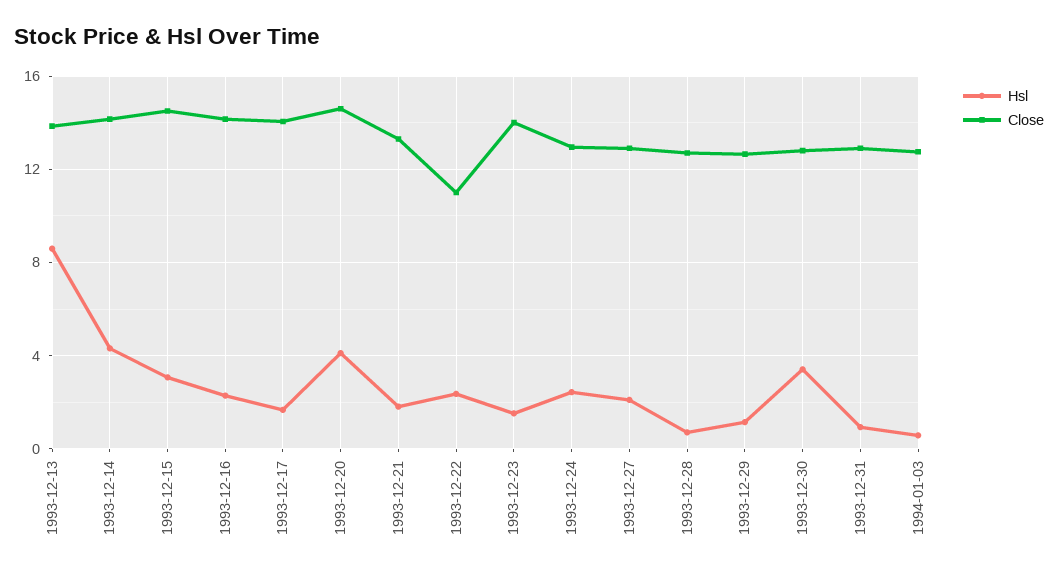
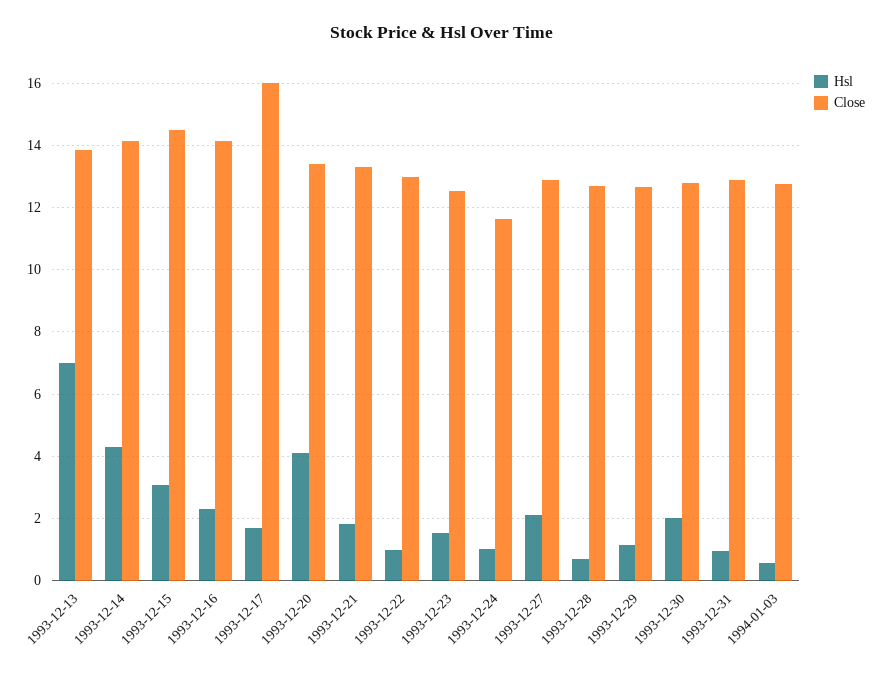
Hsl, 1993-12-13: 8.5 -> 7
Close, 1993-12-17: 14 -> 16
Close, 1993-12-20: 14.5 -> 13.4
Hsl, 1993-12-22: 2.5 -> 1
Close, 1993-12-22: 11 -> 13
Close, 1993-12-23: 14 -> 12.6
Hsl, 1993-12-24: 2.5 -> 1
Close, 1993-12-24: 13 -> 11.6
Hsl, 1993-12-30: 3.5 -> 2

